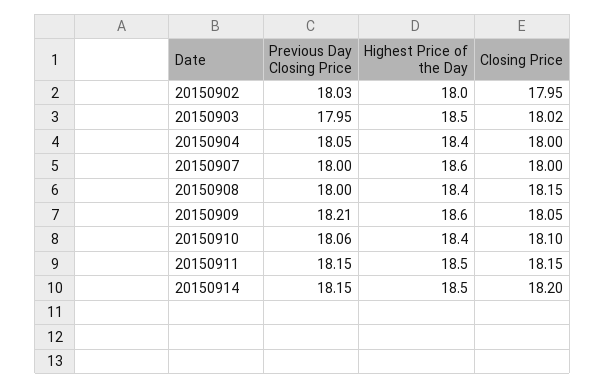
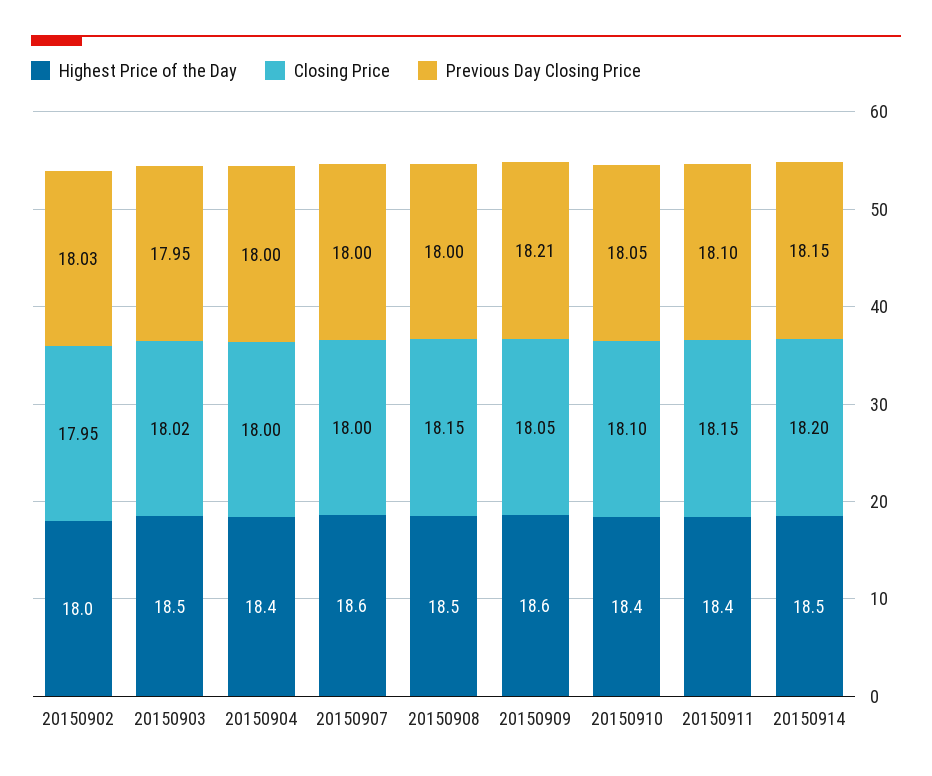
Previous Day Closing Price, 20150904: 18.05 -> 18
Highest Price of the Day, 20150908: 18.4 -> 18.5
Previous Day Closing Price, 20150910: 18.06 -> 18.05
Previous Day Closing Price, 20150911: 18.15 -> 18.1
Highest Price of the Day, 20150911: 18.5 -> 18.4

